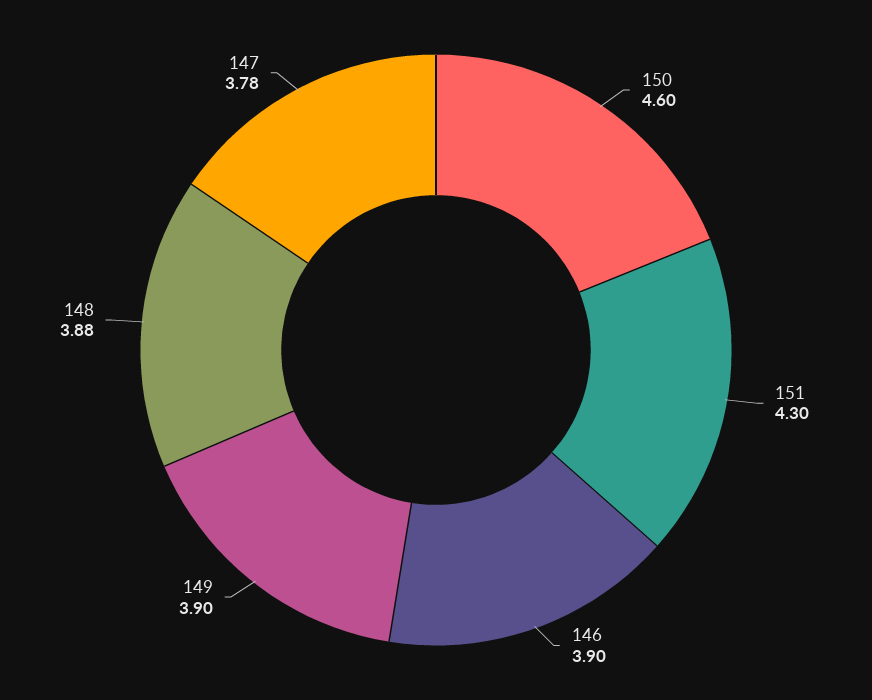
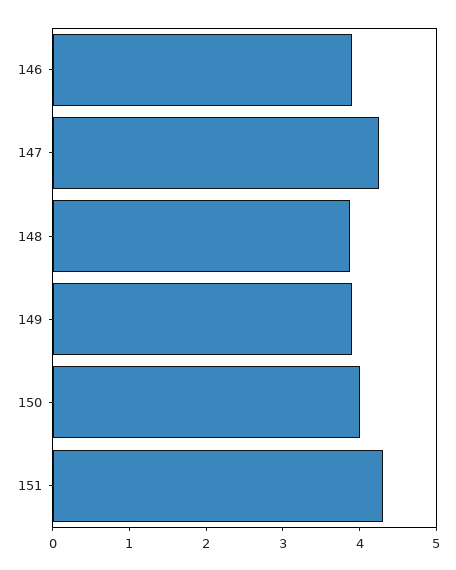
150: 4.6 -> 4
147: 3.78 -> 4.2

